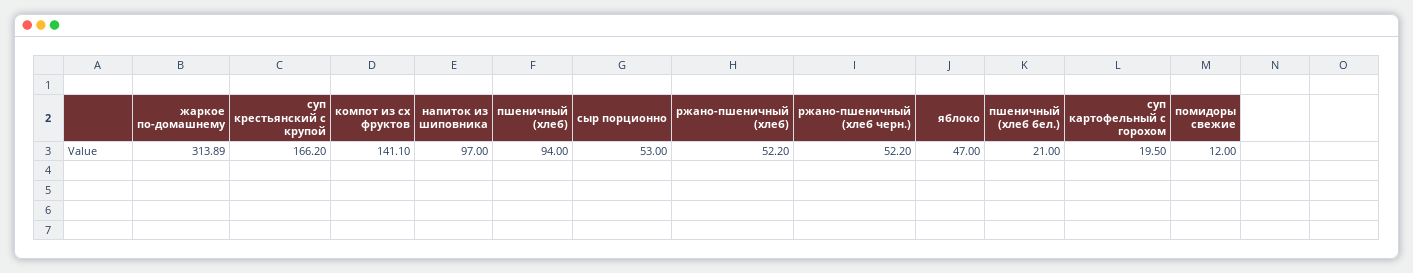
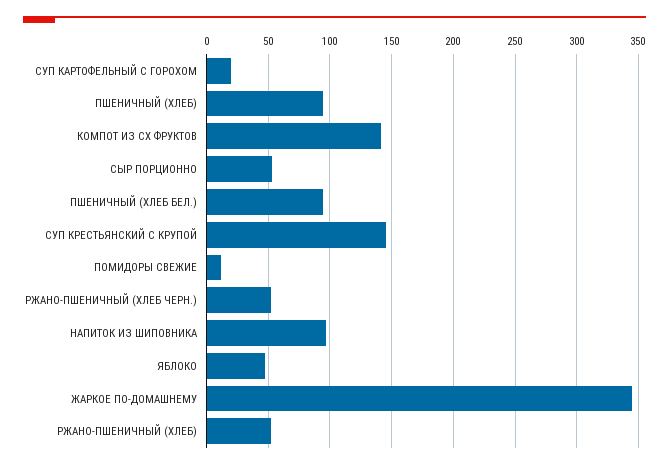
жаркое по-домашнему: 313.89 -> 345
суп крестьянский с крупой: 166.2 -> 145
пшеничный (хлеб бел.): 21 -> 95

